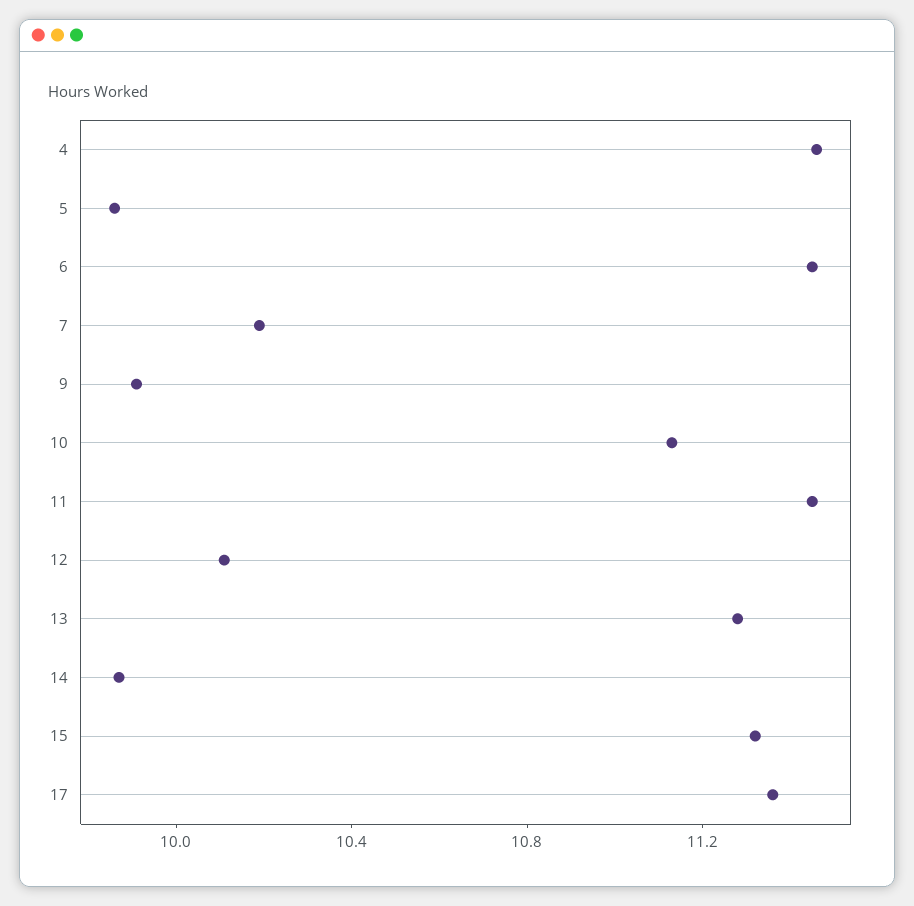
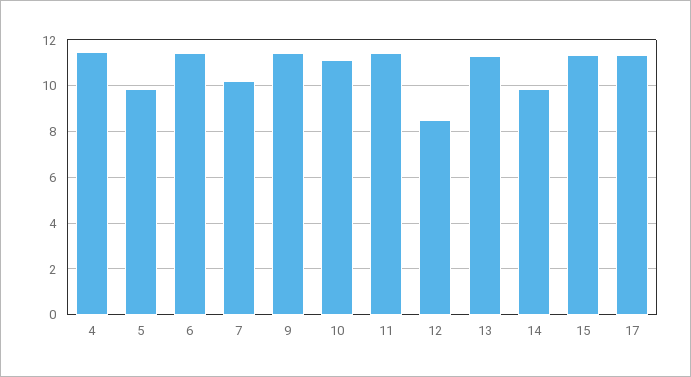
9: 9.9 -> 11.5
12: 10.1 -> 8.5

